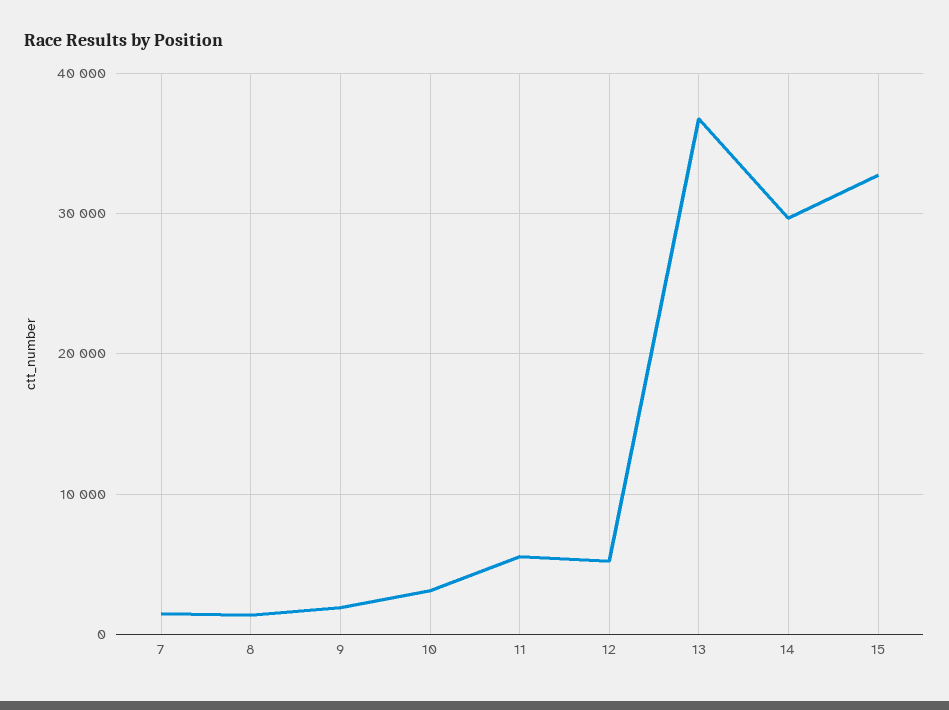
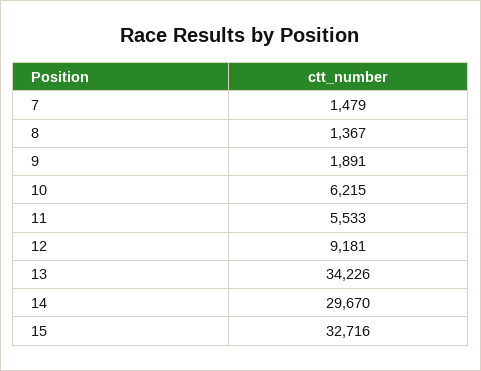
10: 3000 -> 6215
12: 5000 -> 9181
13: 37000 -> 34226

